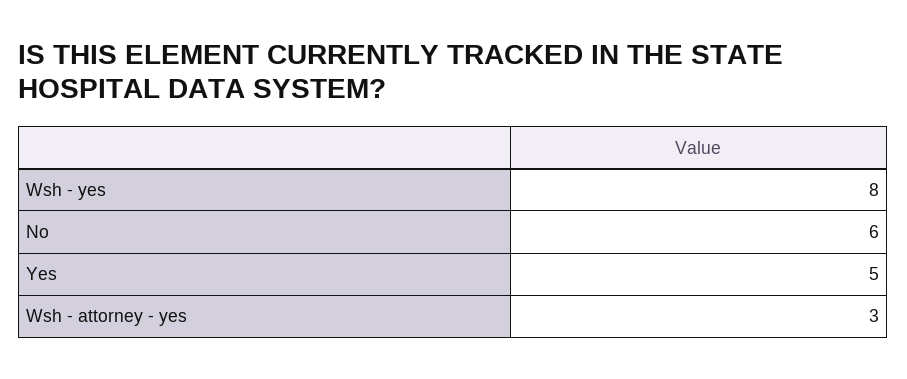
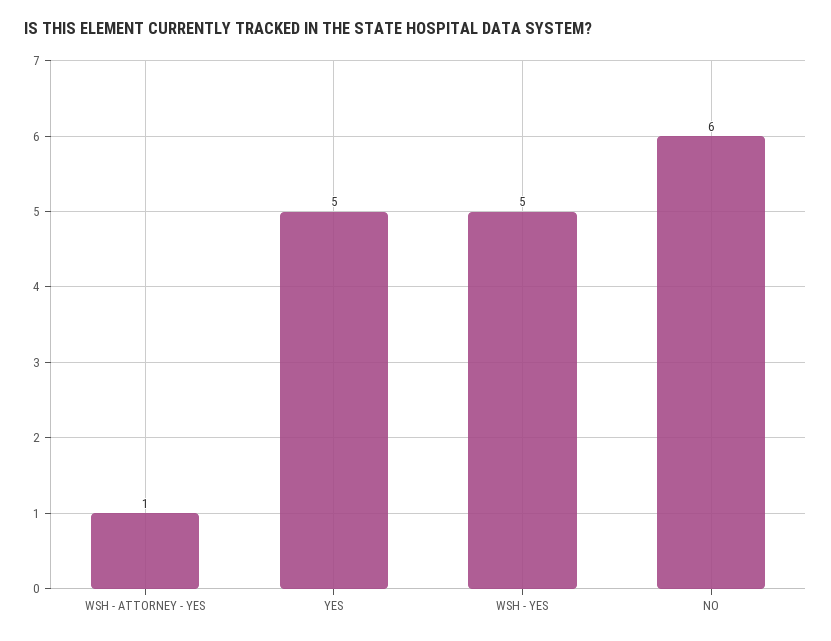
Wsh - yes: 8 -> 5
Wsh - attorney - yes: 3 -> 1

